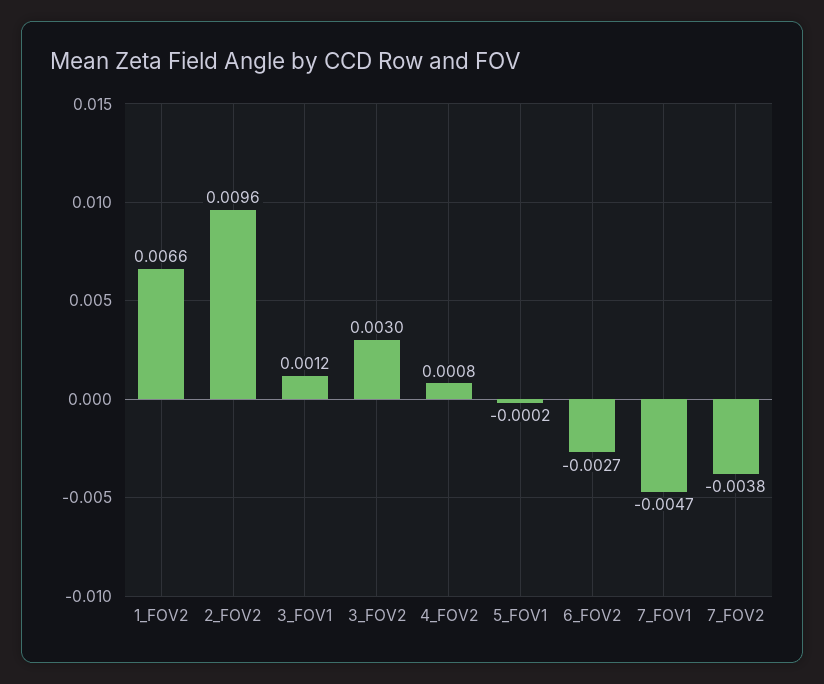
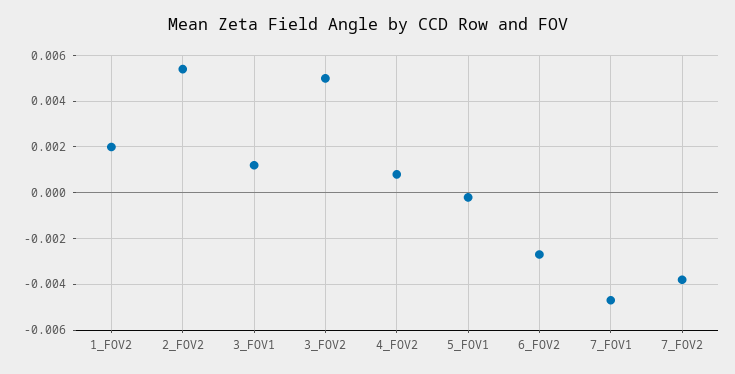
1_FOV2: 0.0066 -> 0.002
2_FOV2: 0.0096 -> 0.0055
3_FOV2: 0.003 -> 0.005

